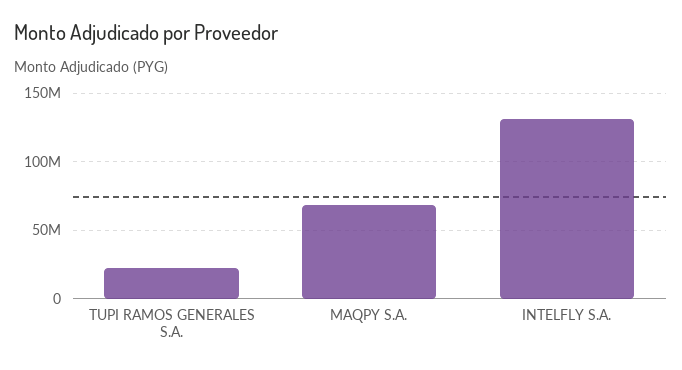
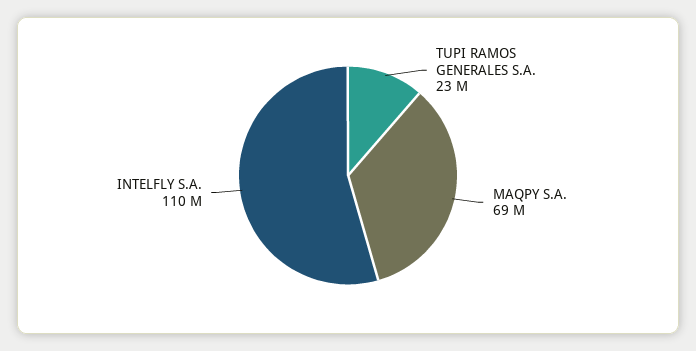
INTELFLY S.A.: 130000000 -> 110000000

